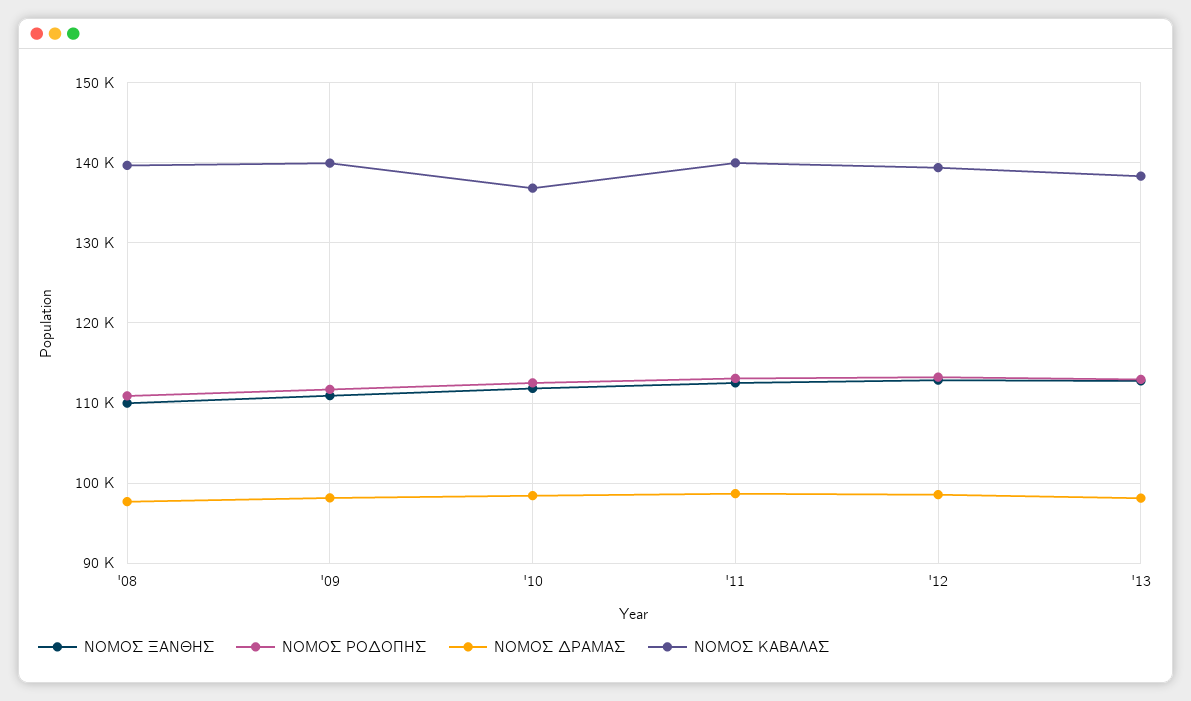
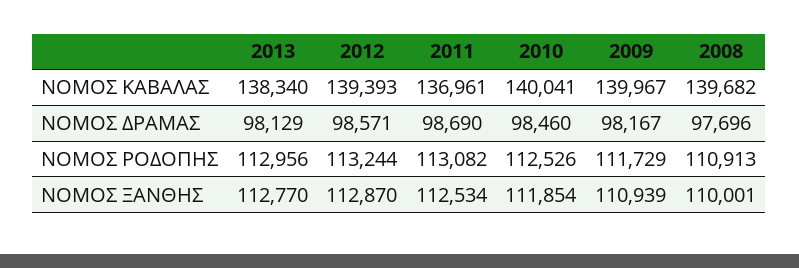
ΝΟΜΟΣ ΚΑΒΑΛΑΣ, '10: 137000 -> 140041
ΝΟΜΟΣ ΚΑΒΑΛΑΣ, '11: 140000 -> 136961

